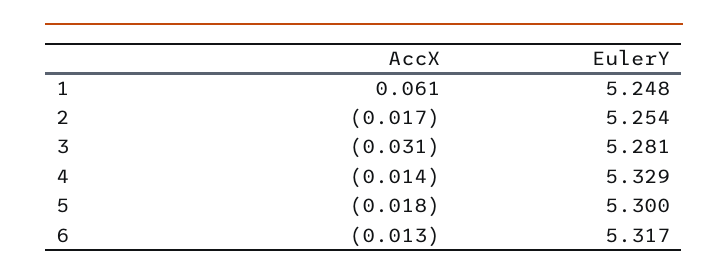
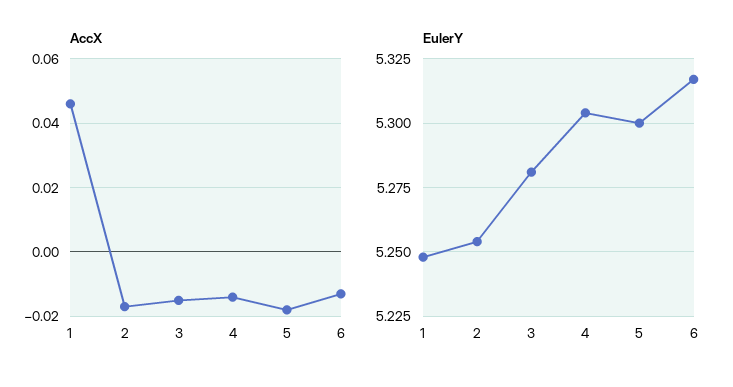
AccX, 1: 0.061 -> 0.045
AccX, 3: -0.031 -> -0.015
EulerY, 4: 5.329 -> 5.305

